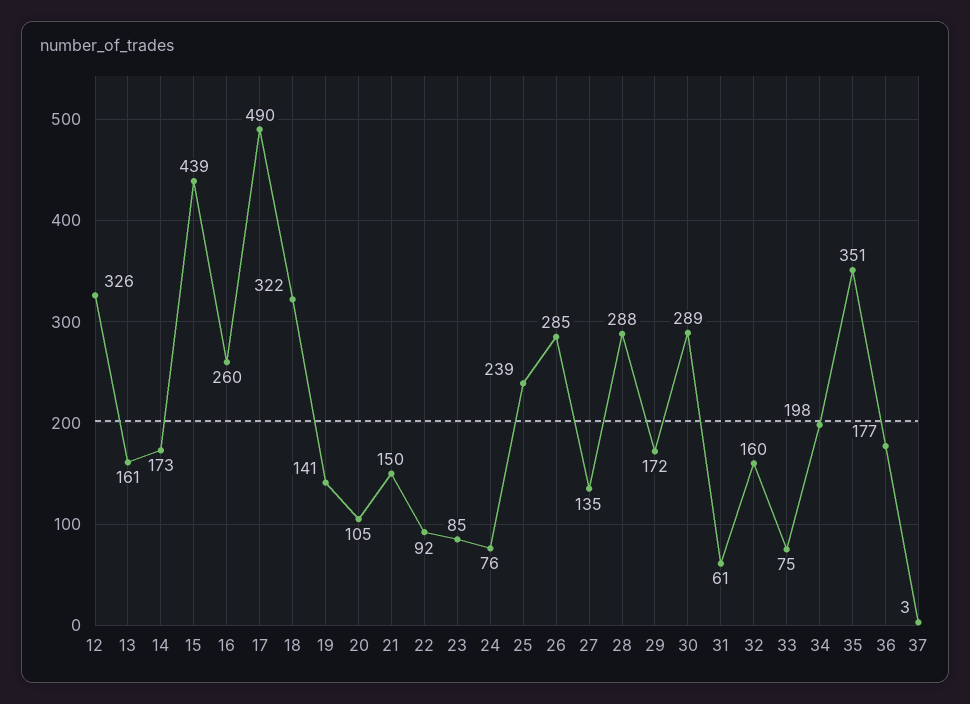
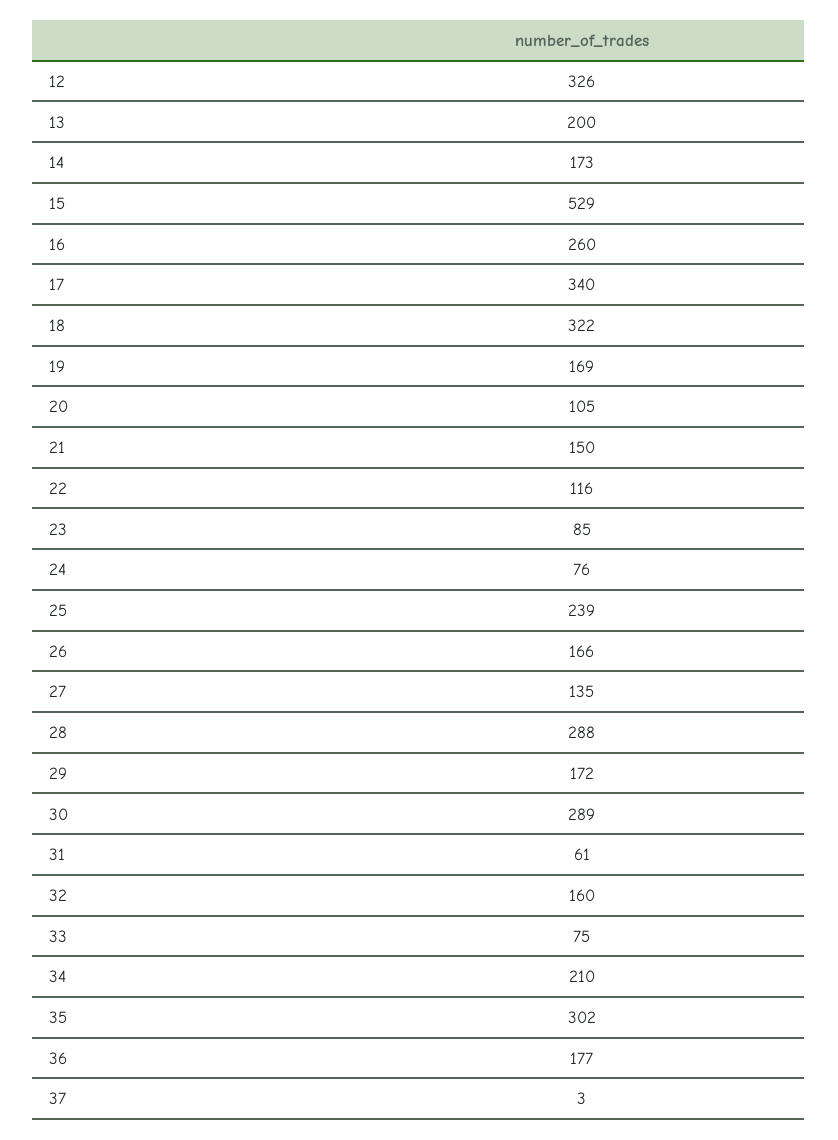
13: 161 -> 200
15: 439 -> 529
17: 490 -> 340
19: 141 -> 169
22: 92 -> 116
26: 285 -> 166
34: 198 -> 210
35: 351 -> 302

